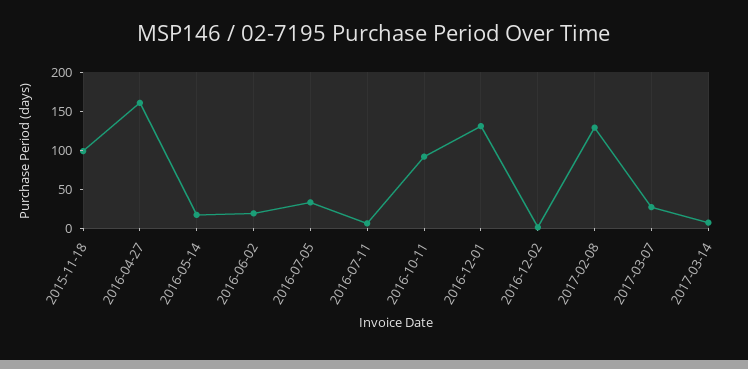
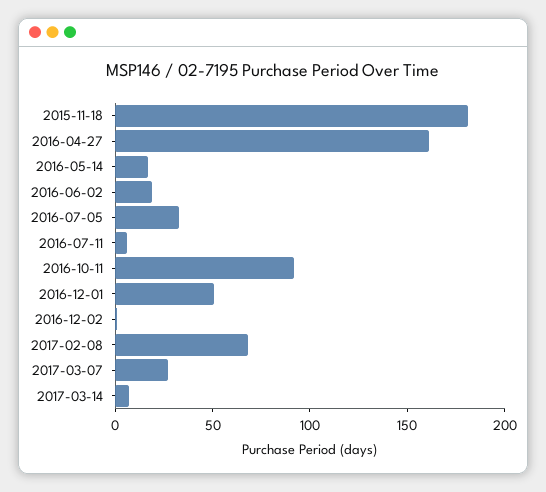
2015-11-18: 100 -> 180
2016-12-01: 125 -> 50
2017-02-08: 125 -> 70

